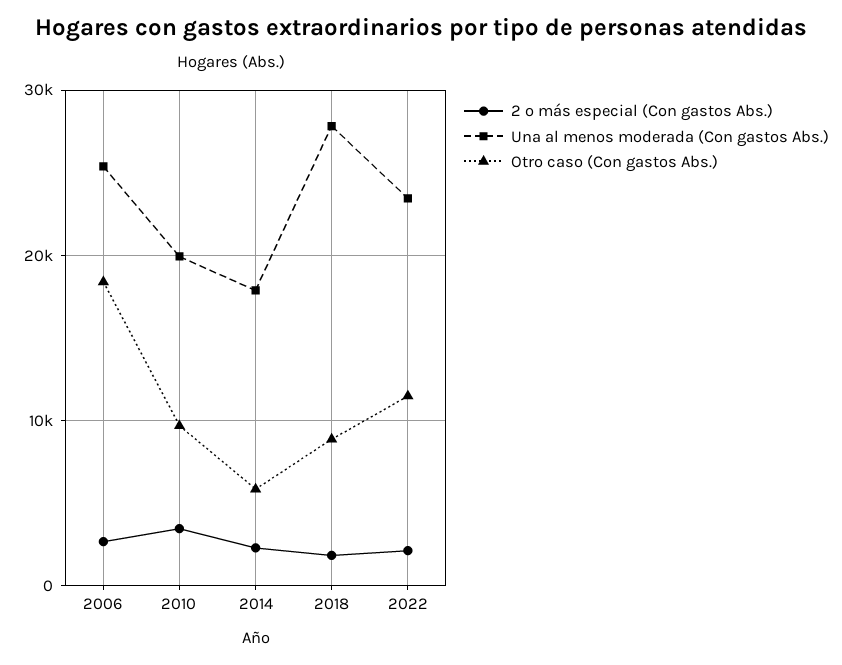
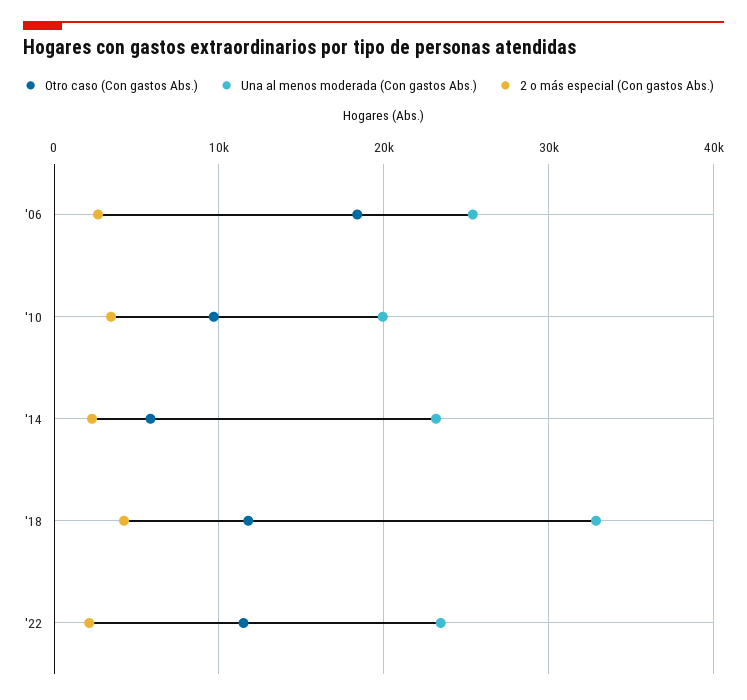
Una al menos moderada (Con gastos Abs.), 2014: 18000 -> 23000
2 o más especial (Con gastos Abs.), 2018: 2000 -> 4000
Una al menos moderada (Con gastos Abs.), 2018: 28000 -> 33000
Otro caso (Con gastos Abs.), 2018: 9000 -> 12000

